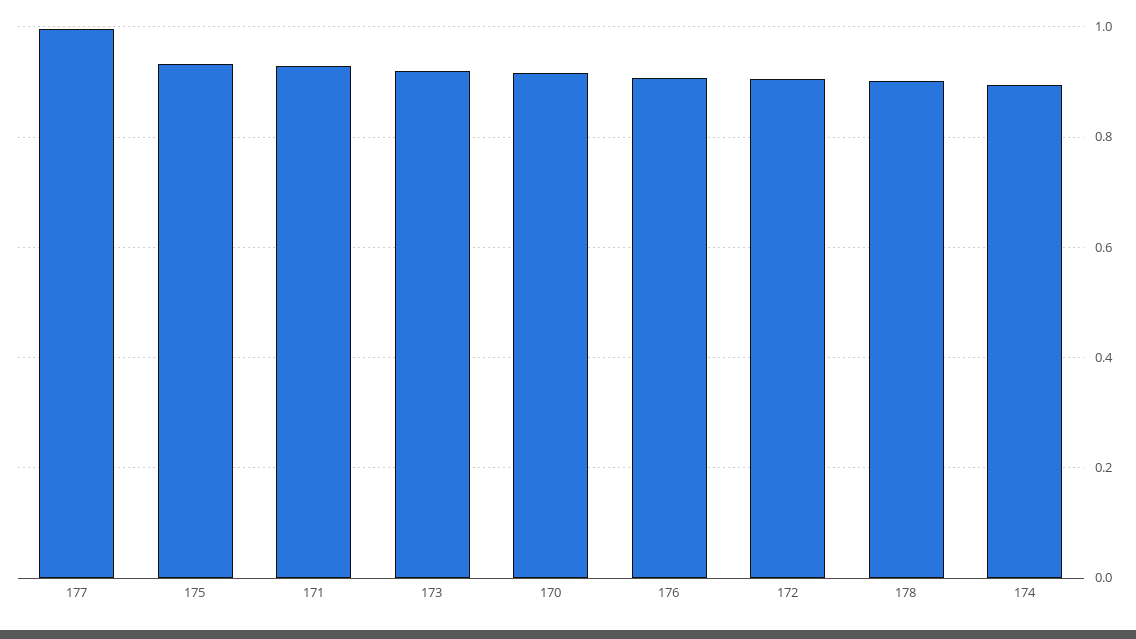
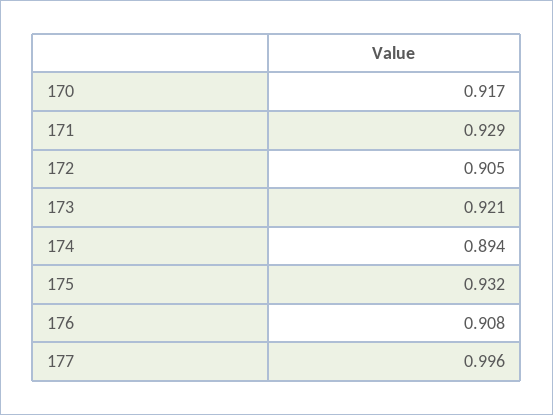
178: 0.9 -> none

